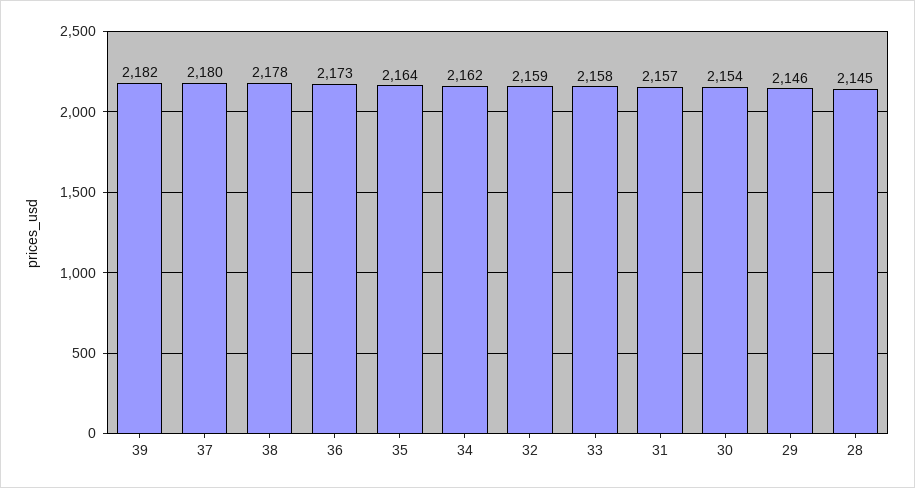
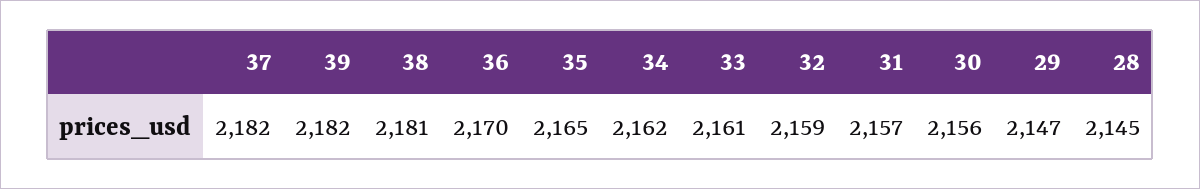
37: 2180 -> 2182
38: 2178 -> 2181
36: 2173 -> 2170
35: 2164 -> 2165
33: 2158 -> 2161
30: 2154 -> 2156
29: 2146 -> 2147

